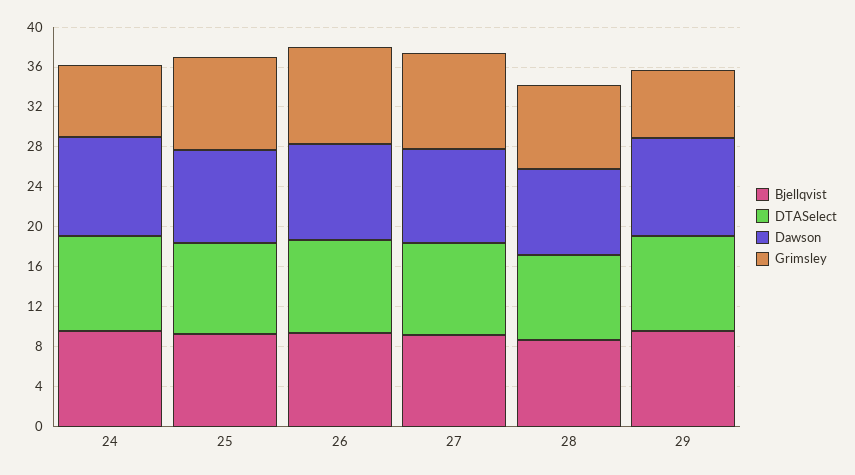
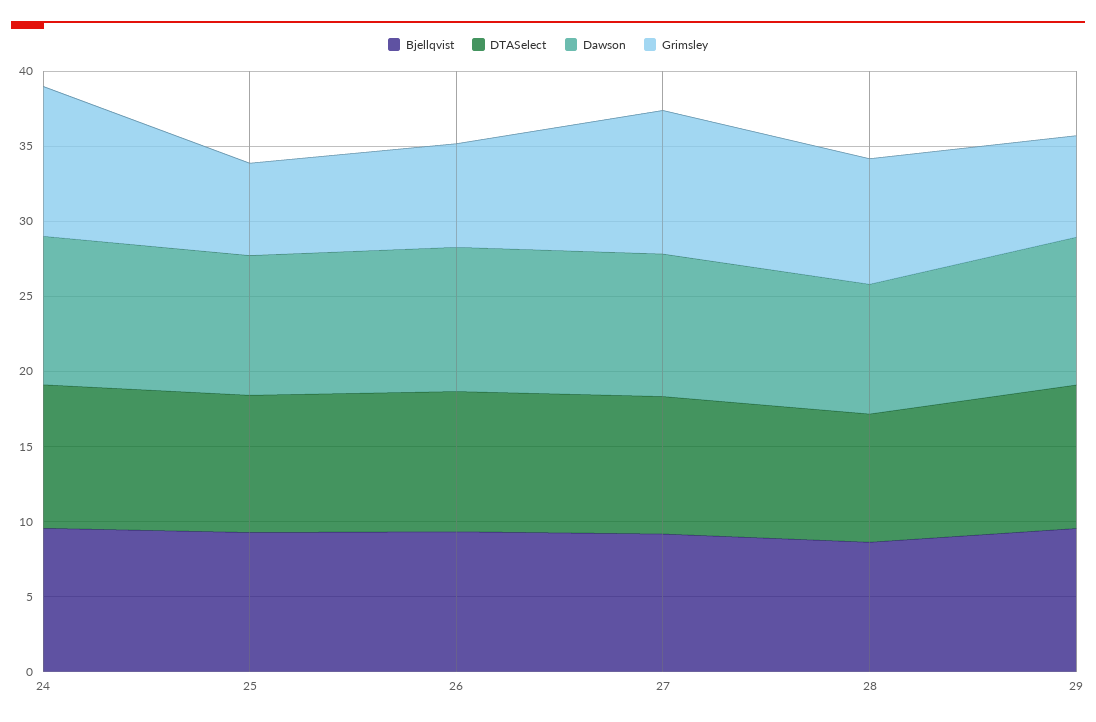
Grimsley, 24: 7 -> 10
Grimsley, 25: 9 -> 6
Grimsley, 26: 10 -> 7

